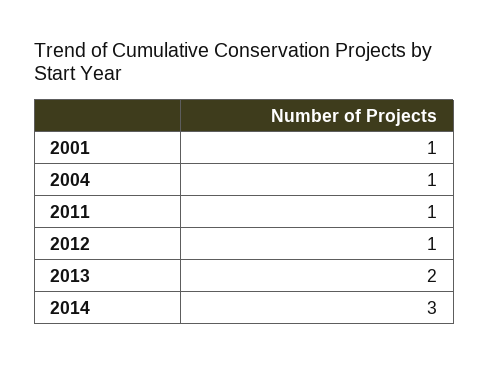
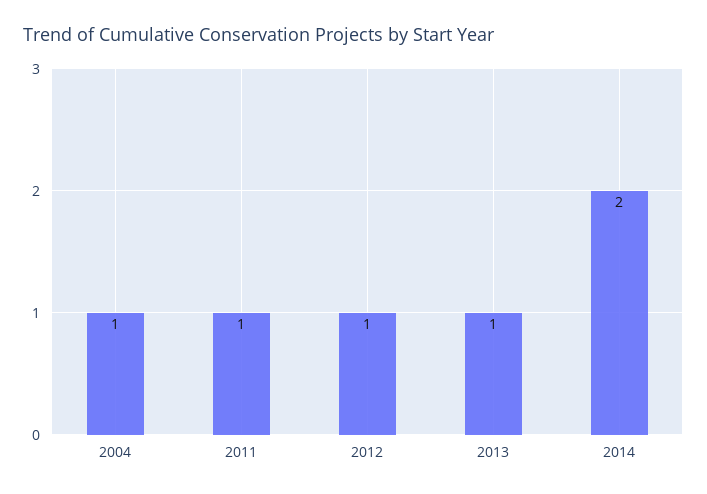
2001: 1 -> none
2013: 2 -> 1
2014: 3 -> 2

